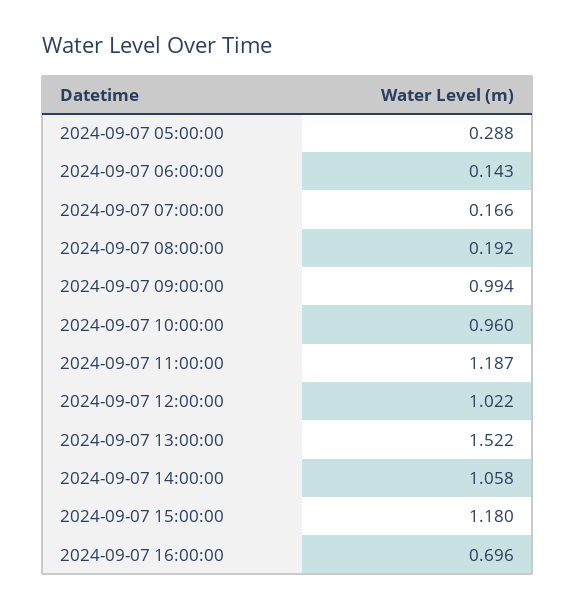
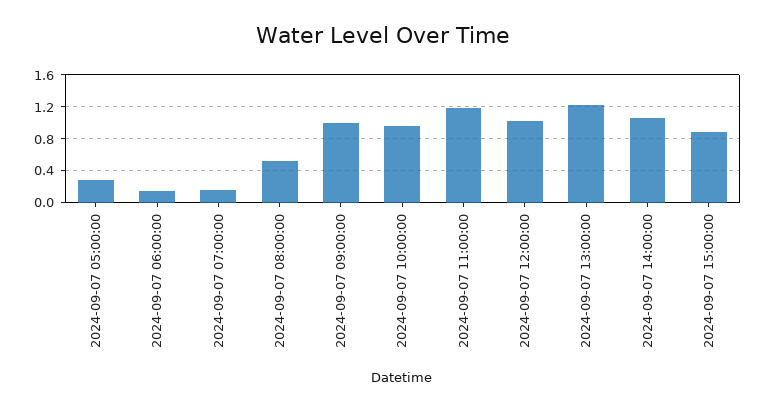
2024-09-07 08:00:00: 0.192 -> 0.5
2024-09-07 13:00:00: 1.522 -> 1.2
2024-09-07 15:00:00: 1.18 -> 0.9
2024-09-07 16:00:00: 0.696 -> none

